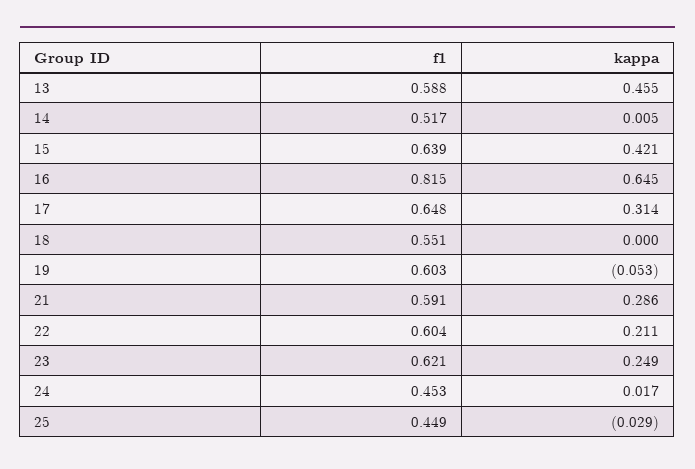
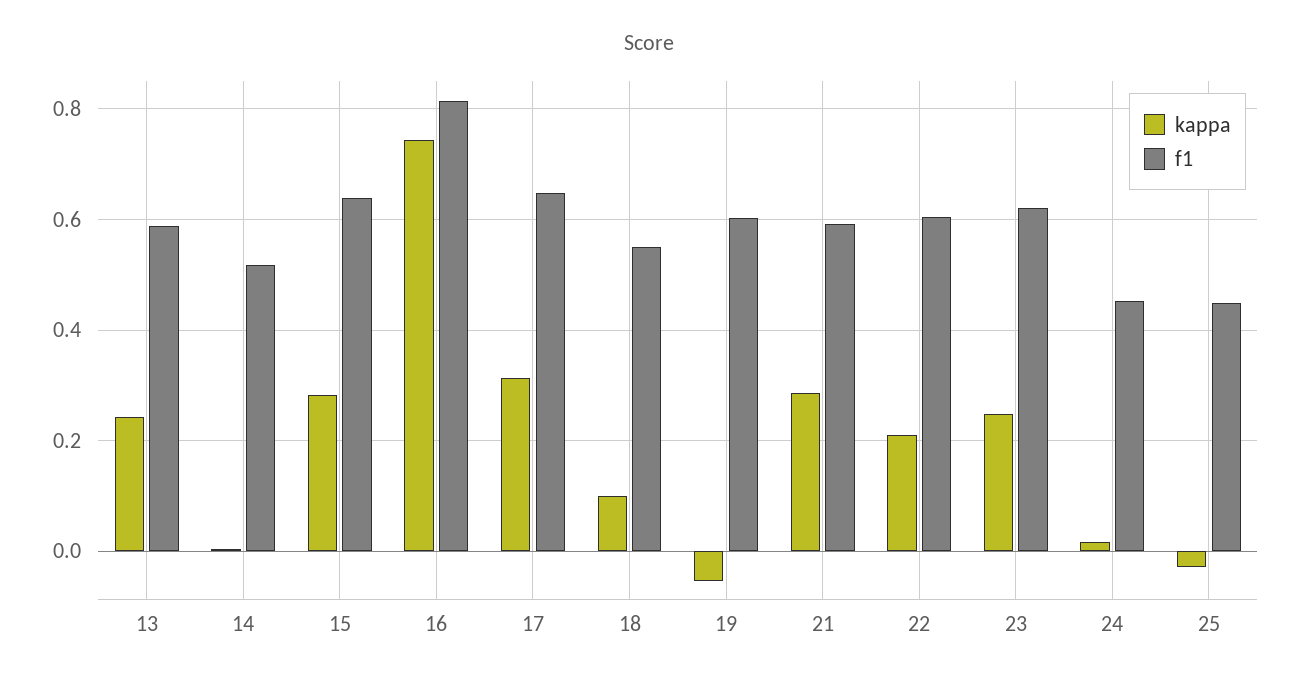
kappa, 13: 0.455 -> 0.24
kappa, 15: 0.421 -> 0.28
kappa, 16: 0.645 -> 0.74
kappa, 18: 0 -> 0.1

